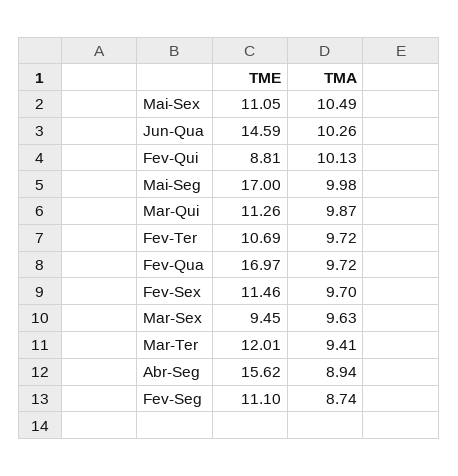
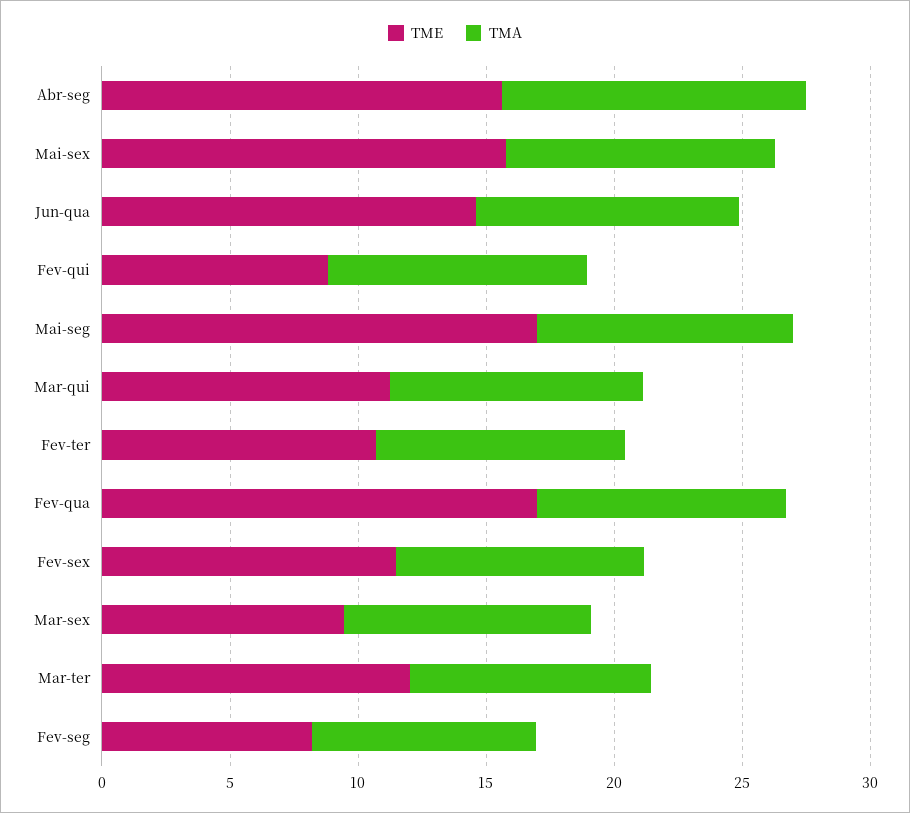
TME, Mai-Sex: 11.05 -> 16
TMA, Abr-Seg: 8.94 -> 12
TME, Fev-Seg: 11.1 -> 8

